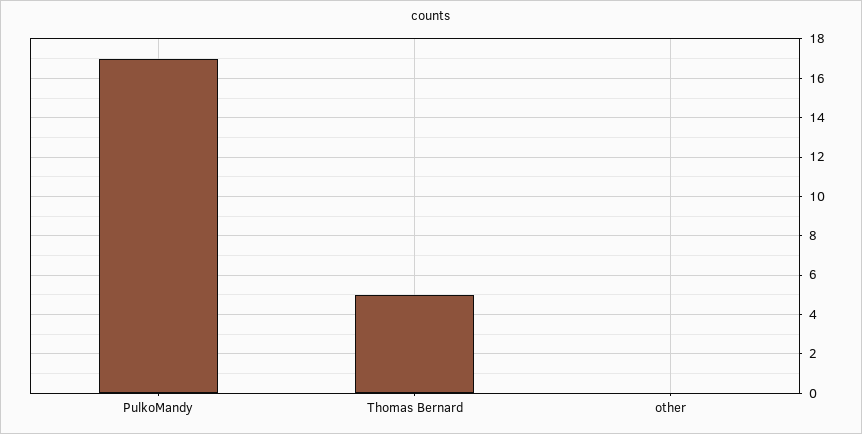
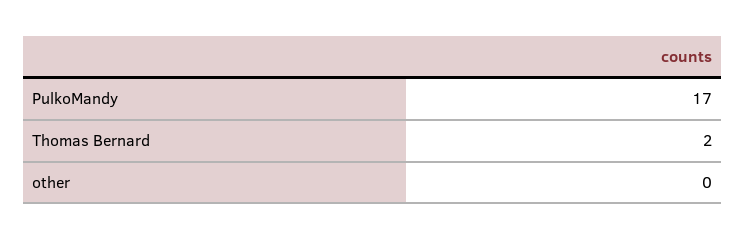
Thomas Bernard: 5 -> 2

